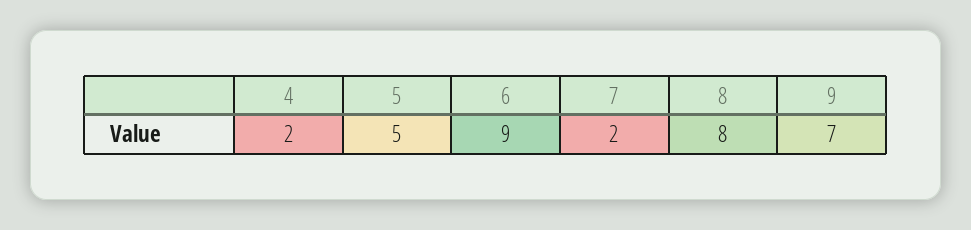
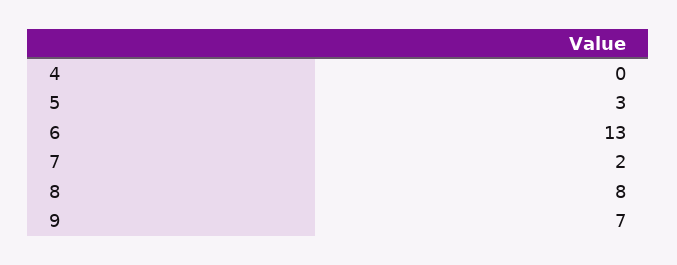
4: 2 -> 0
5: 5 -> 3
6: 9 -> 13

